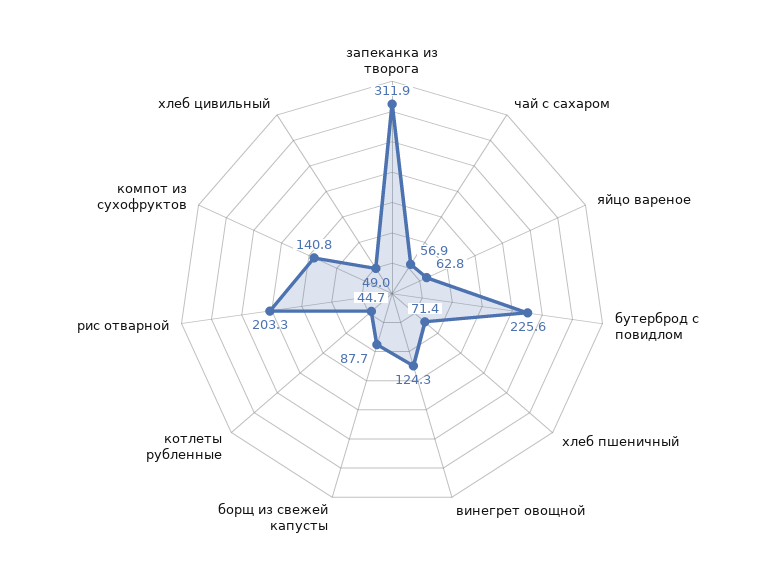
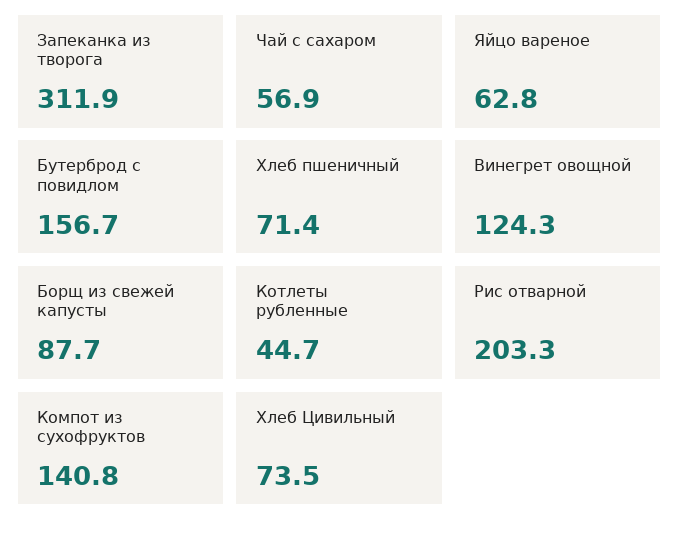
бутерброд с повидлом: 225.6 -> 156.7
хлеб цивильный: 49 -> 73.5

